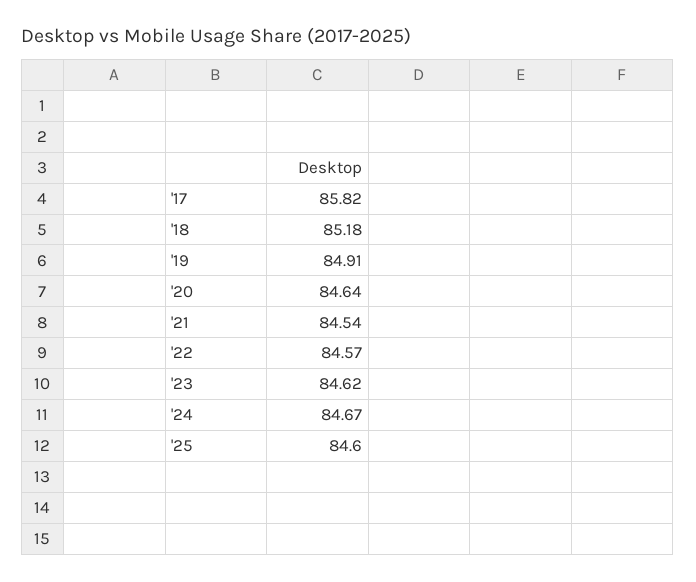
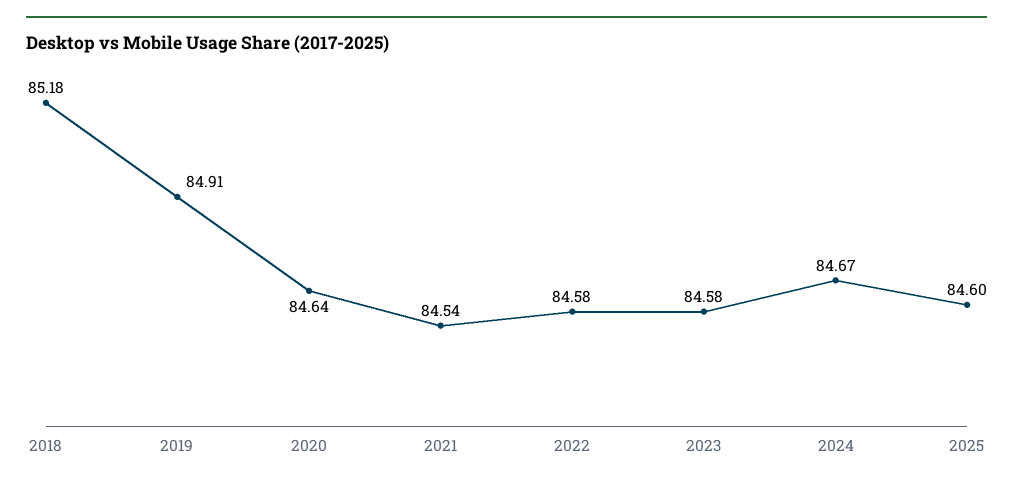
'17: 85.82 -> none
'22: 84.57 -> 84.58
'23: 84.62 -> 84.58

